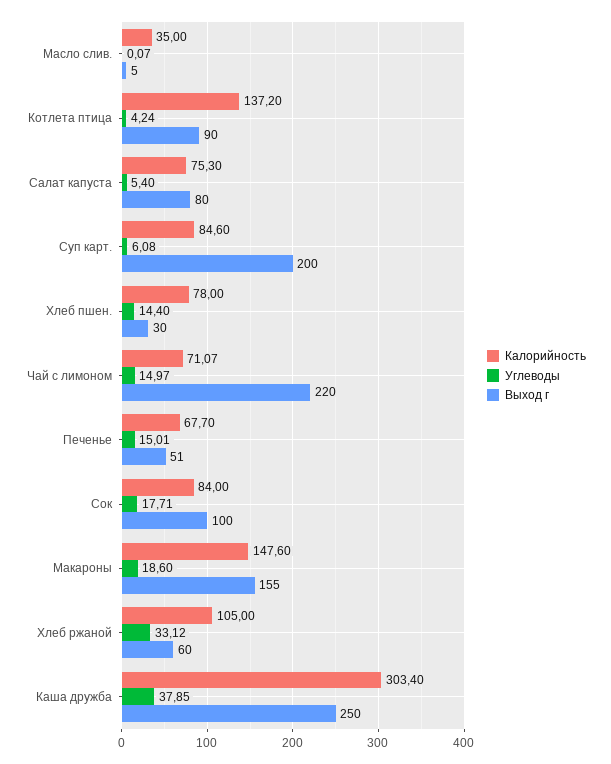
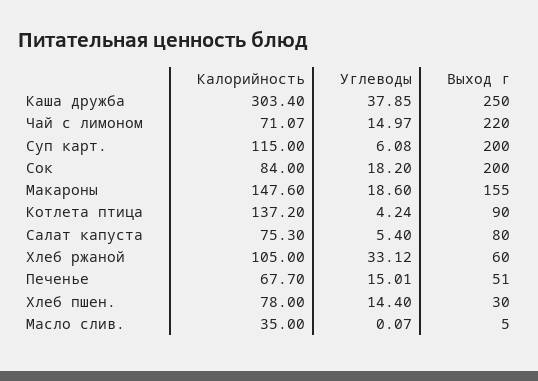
Калорийность, Суп карт.: 84.6 -> 115
Углеводы, Сок: 17.71 -> 18.2
Выход г, Сок: 100 -> 200

